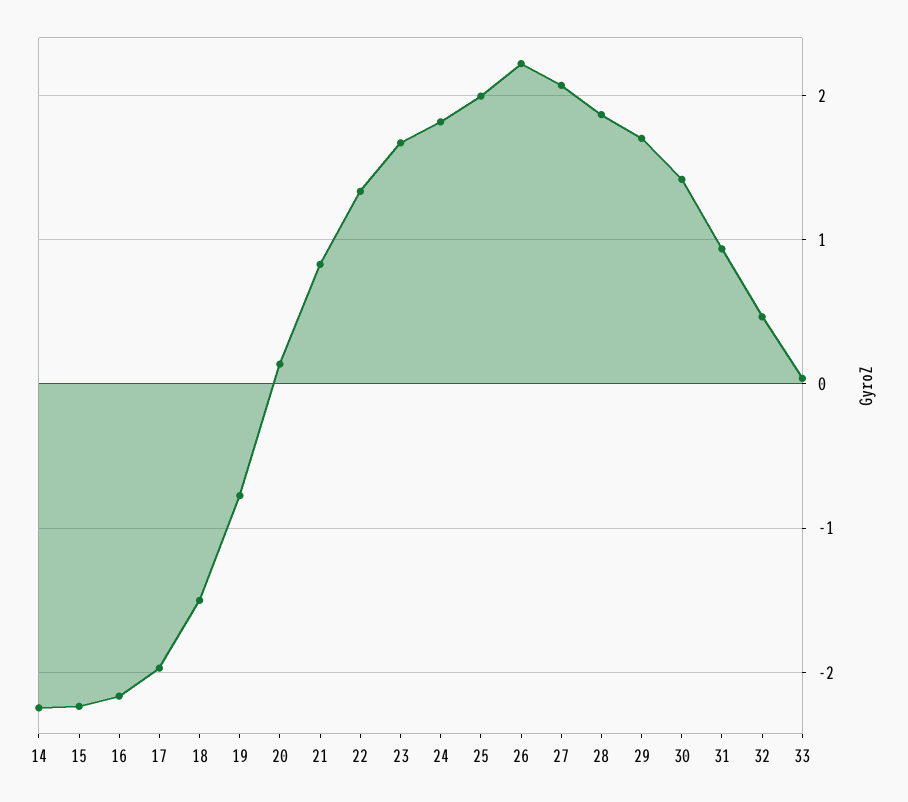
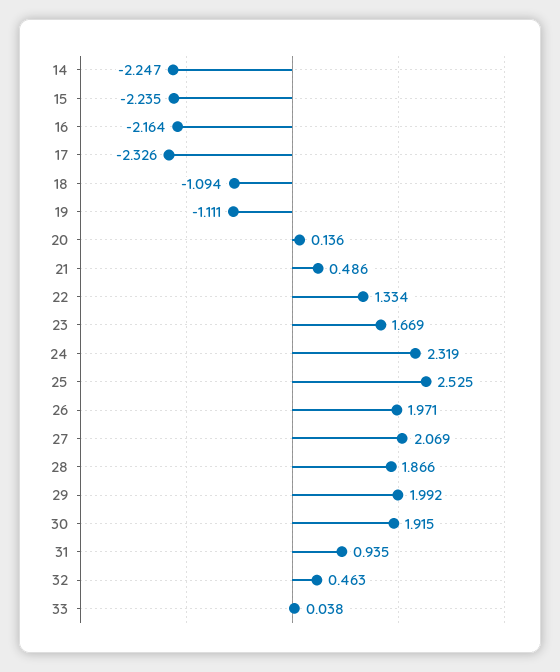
17: -2 -> -2.326
18: -1.5 -> -1.094
19: -0.8 -> -1.111
21: 0.8 -> 0.486
24: 1.8 -> 2.319
25: 2 -> 2.525
26: 2.2 -> 1.971
29: 1.7 -> 1.992
30: 1.4 -> 1.915

